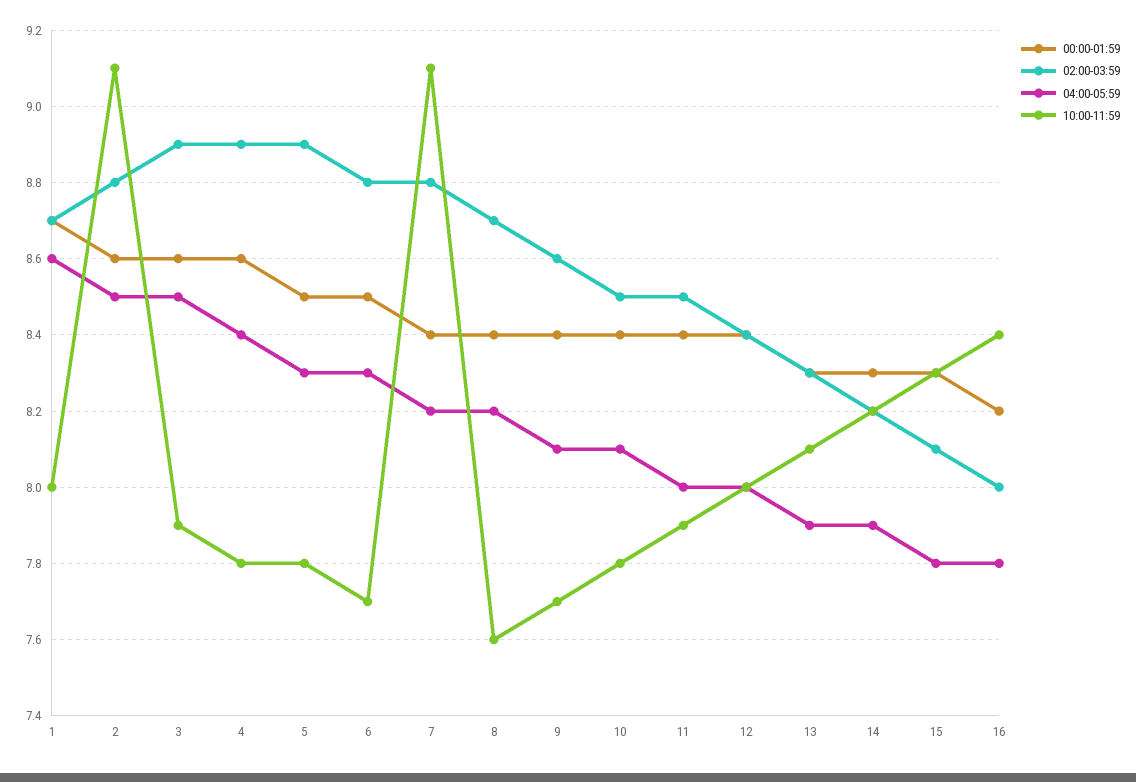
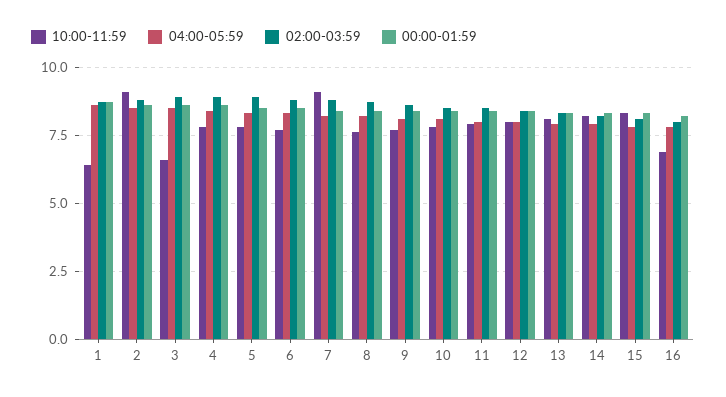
10:00-11:59, 1: 8 -> 6.5
10:00-11:59, 3: 7.9 -> 6.5
10:00-11:59, 16: 8.4 -> 7

